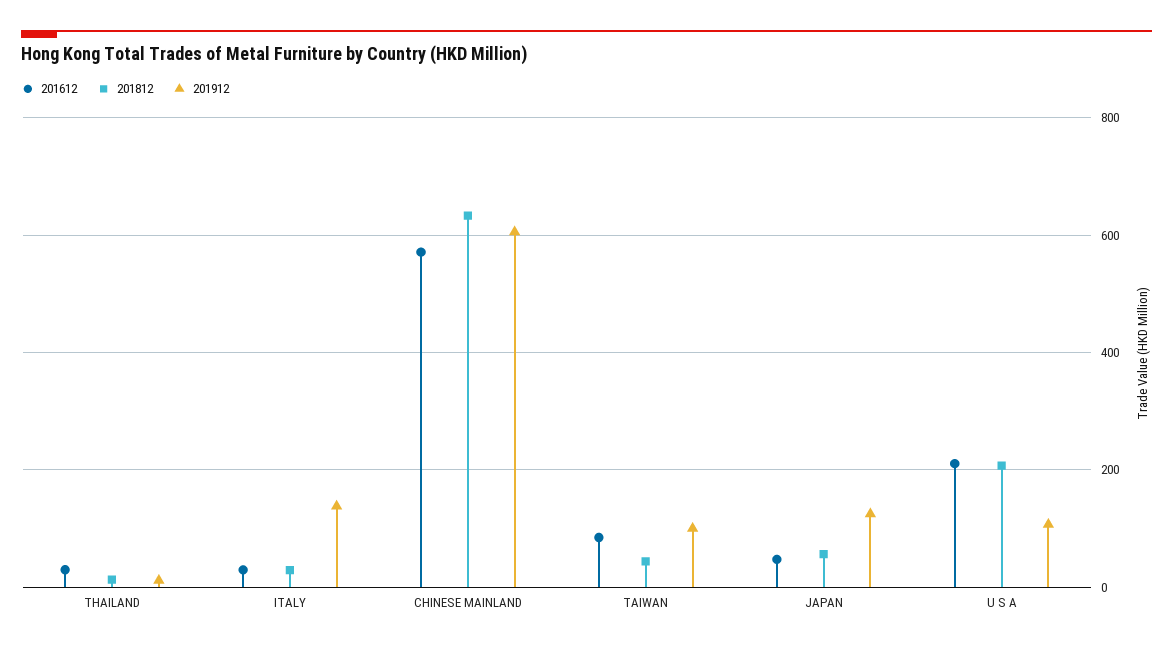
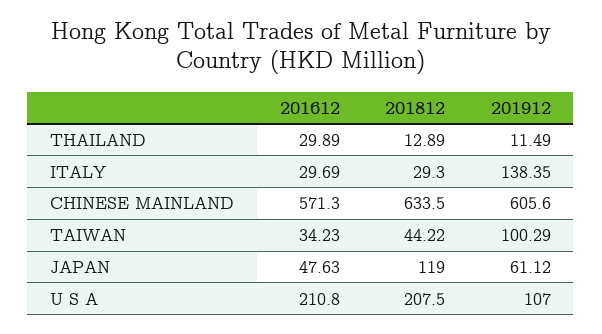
201612, TAIWAN: 80 -> 34.23
201812, JAPAN: 60 -> 119
201912, JAPAN: 120 -> 61.12

